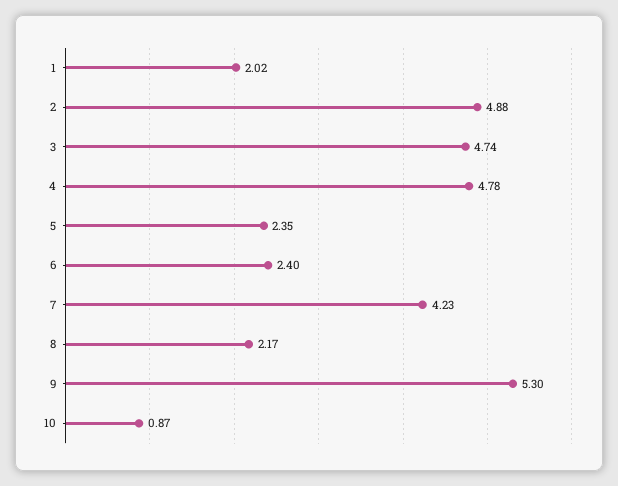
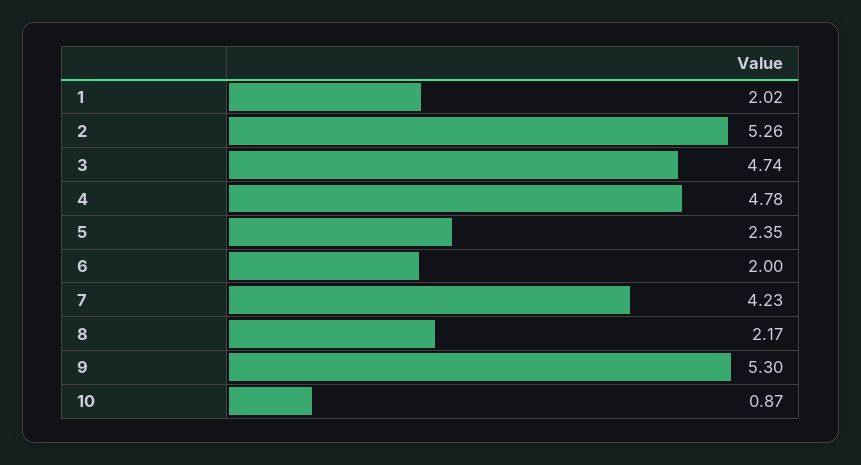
2: 4.88 -> 5.26
6: 2.4 -> 2

